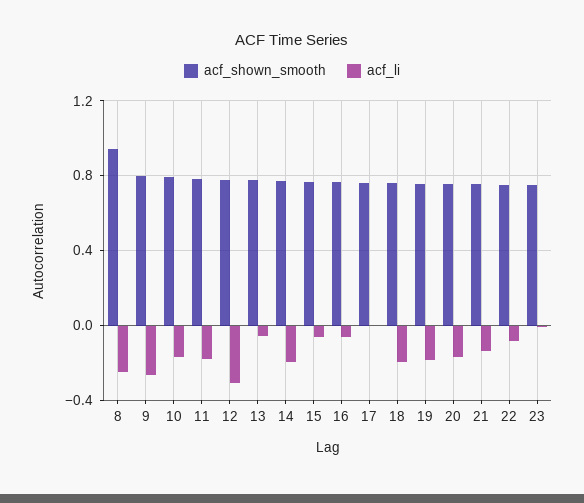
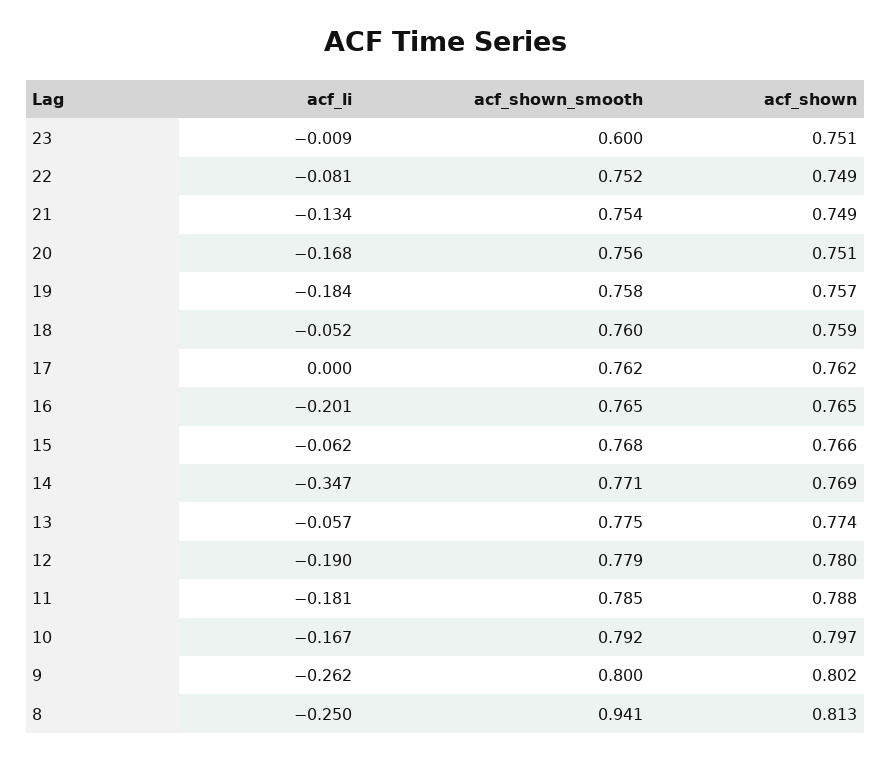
acf_li, 12: -0.3 -> -0.19
acf_li, 14: -0.2 -> -0.347
acf_li, 16: -0.05 -> -0.201
acf_li, 18: -0.2 -> -0.052
acf_shown_smooth, 23: 0.75 -> 0.6
acf_shown, 23: none -> 0.751
acf_shown, 22: none -> 0.749
acf_shown, 21: none -> 0.749
acf_shown, 20: none -> 0.751
acf_shown, 19: none -> 0.757
acf_shown, 18: none -> 0.759
acf_shown, 17: none -> 0.762
acf_shown, 16: none -> 0.765
acf_shown, 15: none -> 0.766
acf_shown, 14: none -> 0.769
acf_shown, 13: none -> 0.774
acf_shown, 12: none -> 0.78
acf_shown, 11: none -> 0.788
acf_shown, 10: none -> 0.797
acf_shown, 9: none -> 0.802
acf_shown, 8: none -> 0.813

